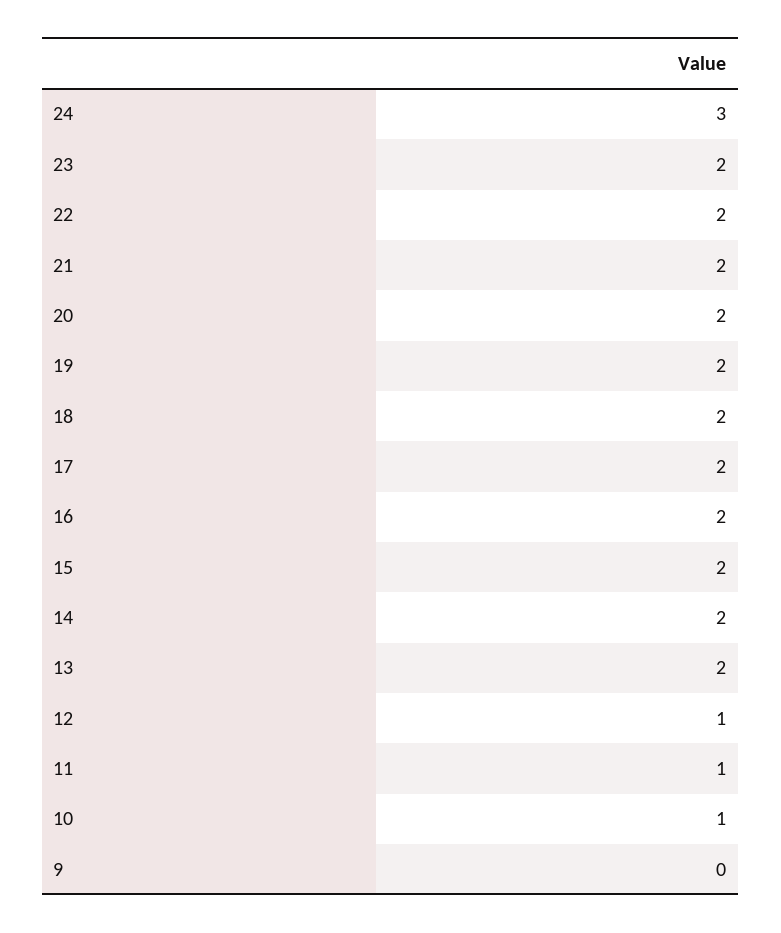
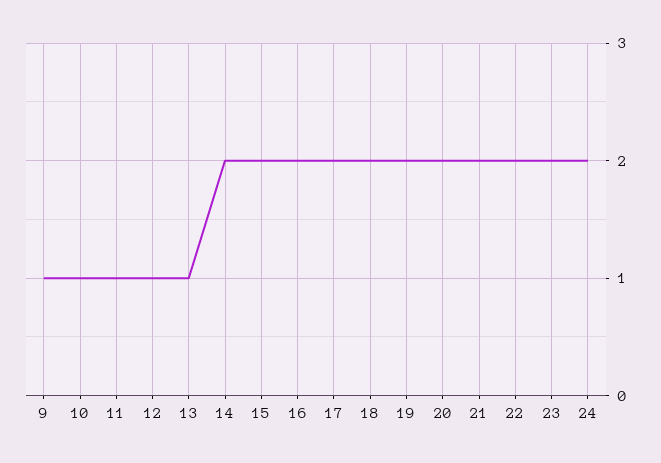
24: 3 -> 2
13: 2 -> 1
9: 0 -> 1

